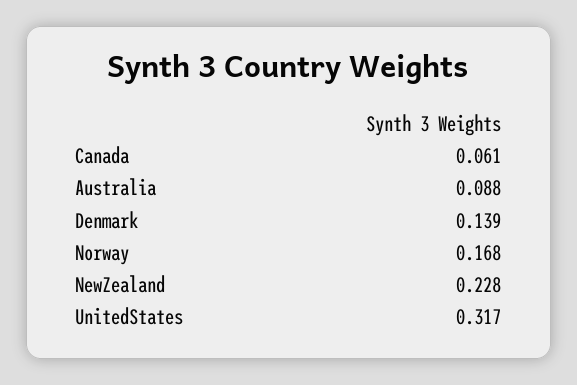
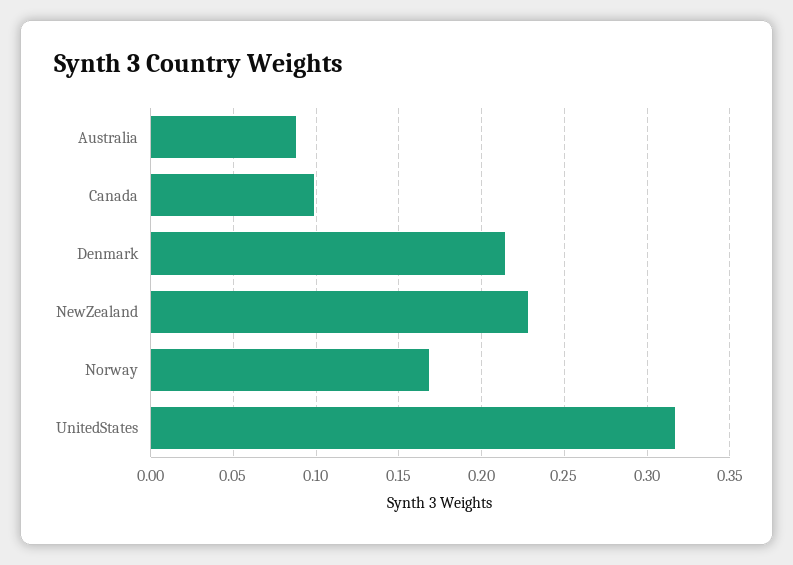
Canada: 0.061 -> 0.1
Denmark: 0.139 -> 0.215

